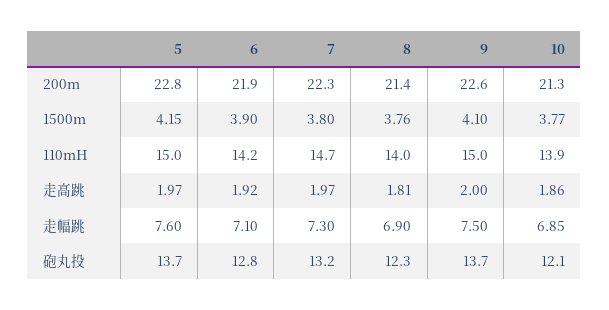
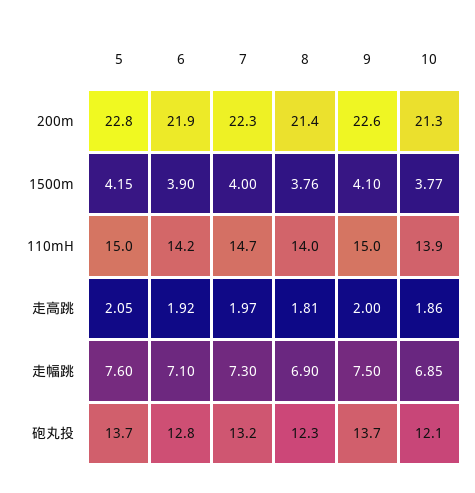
7, 1500m: 3.8 -> 4
5, 走高跳: 1.97 -> 2.05

